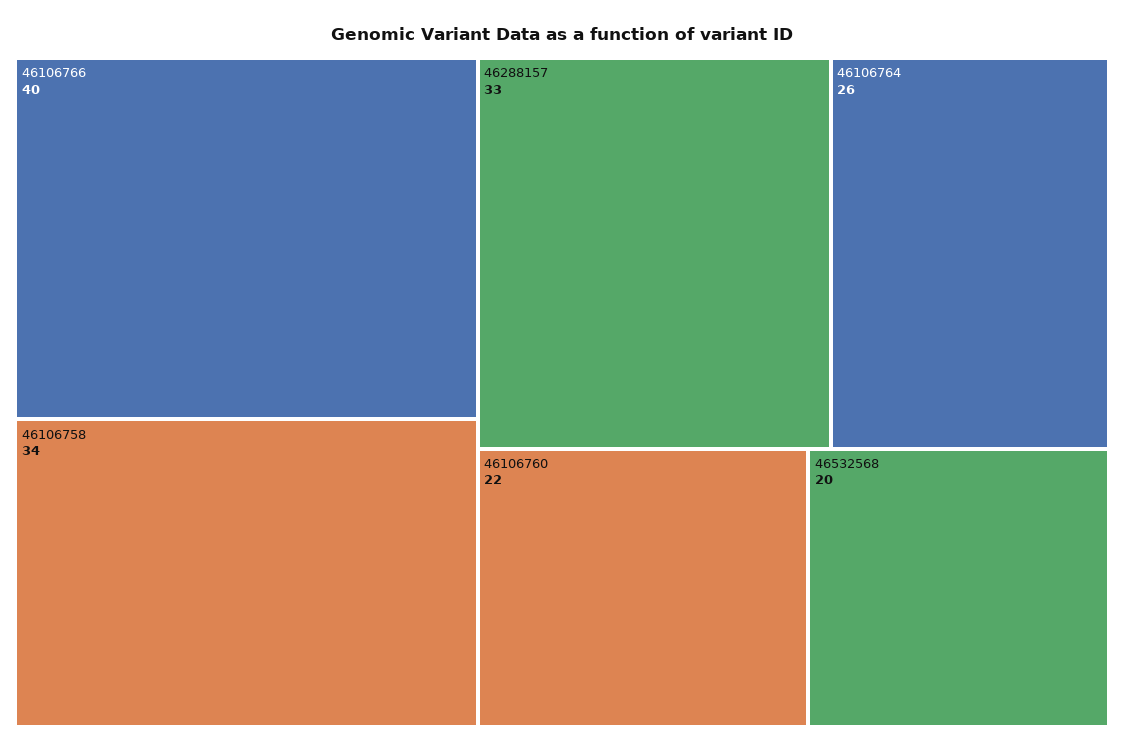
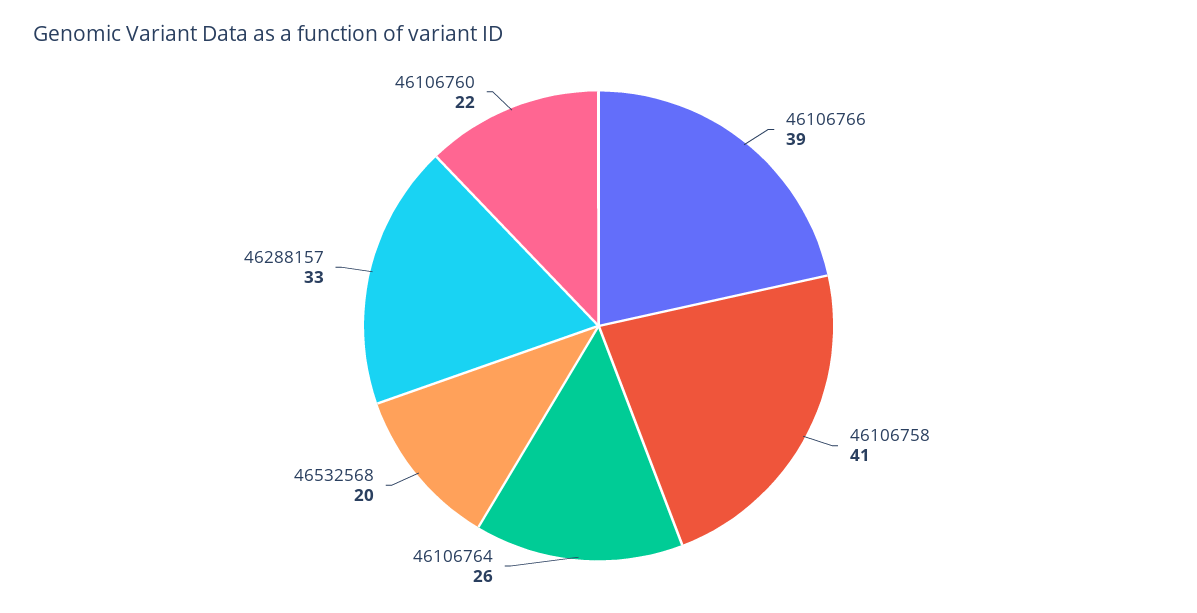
46106766: 40 -> 39
46106758: 34 -> 41

